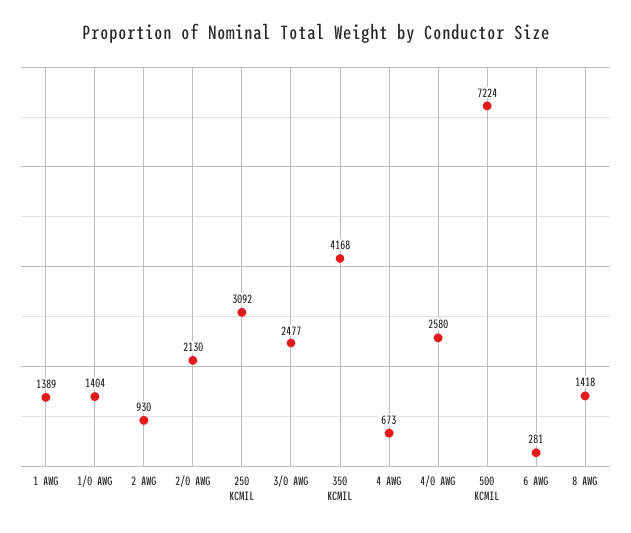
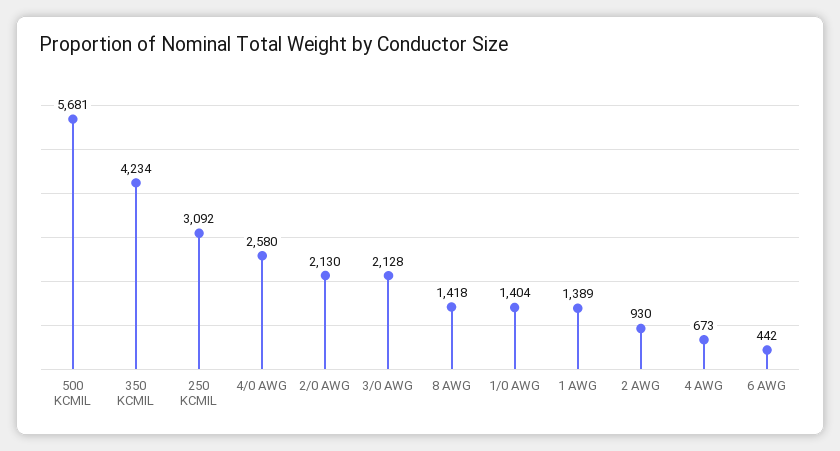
3/0 AWG: 2477 -> 2128
350 KCMIL: 4168 -> 4234
500 KCMIL: 7224 -> 5681
6 AWG: 281 -> 442

